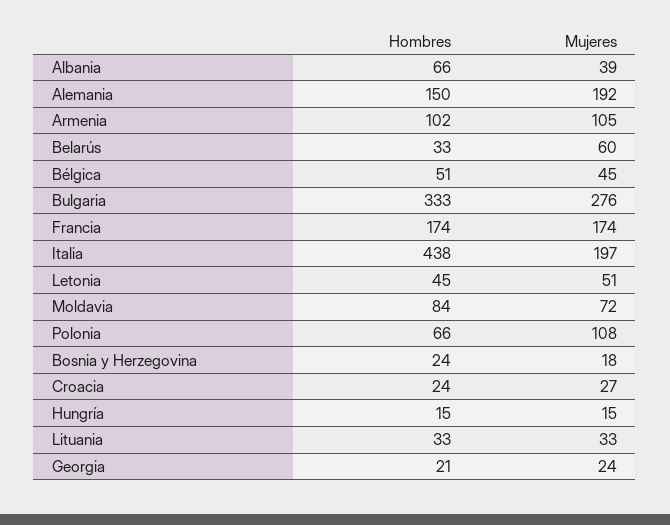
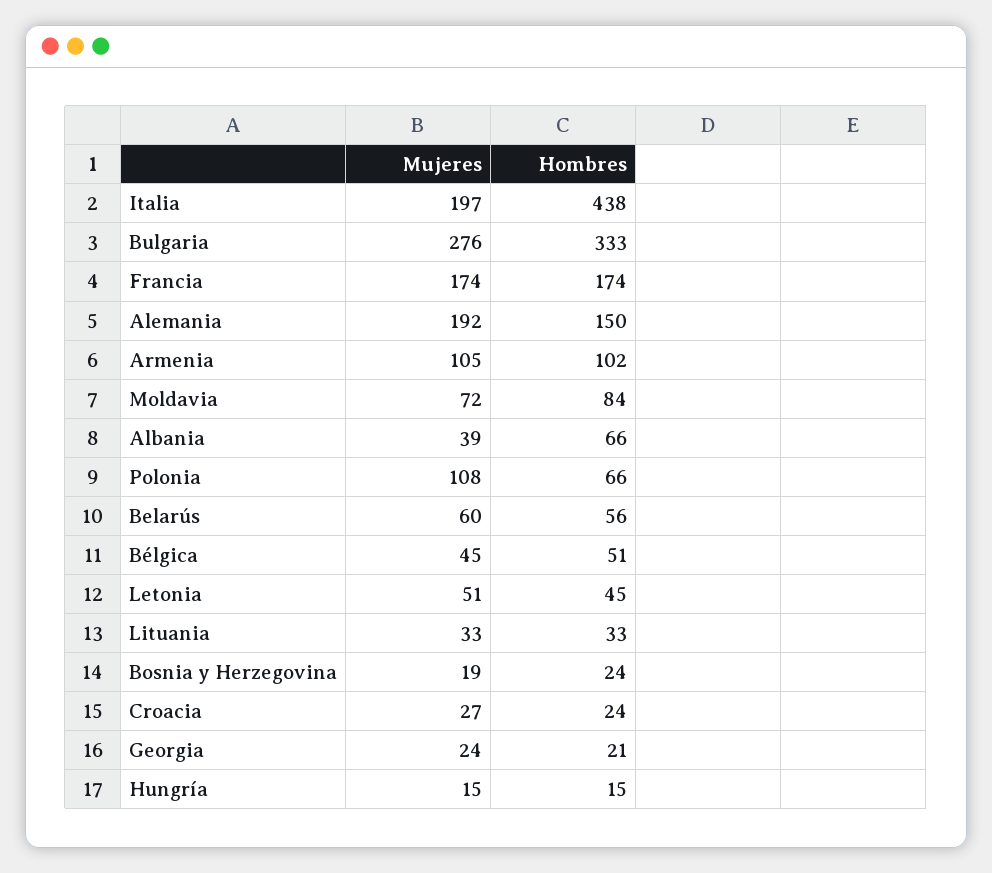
Hombres, Belarús: 33 -> 56
Mujeres, Bosnia y Herzegovina: 18 -> 19

